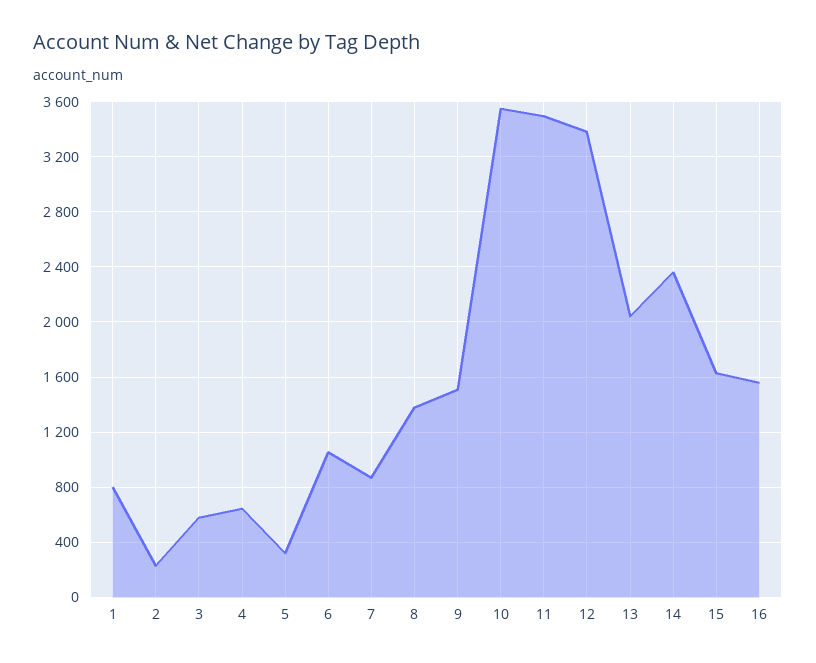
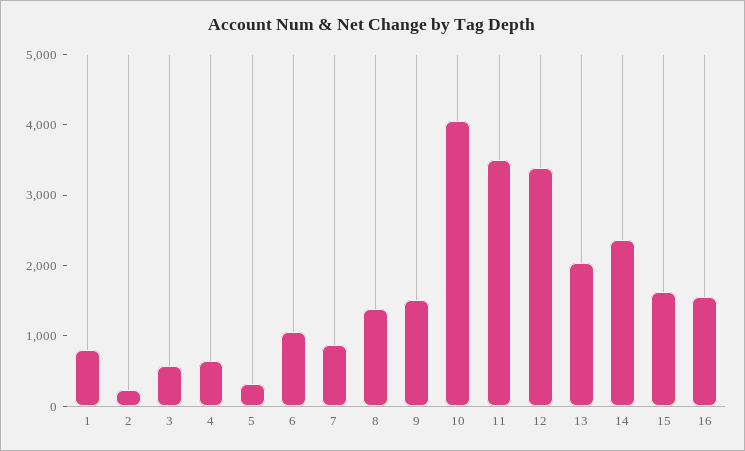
10: 3550 -> 4000

